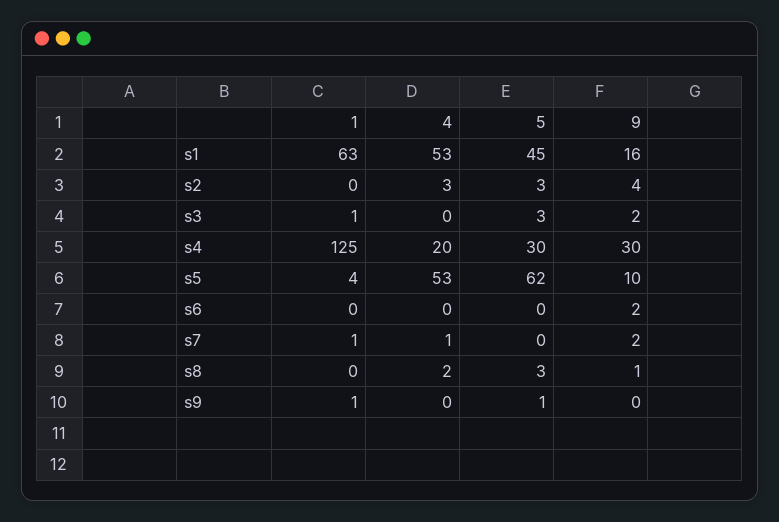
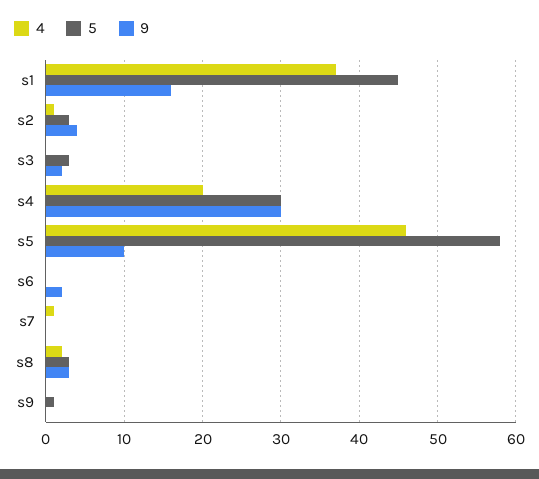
1, s1: 63 -> none
4, s1: 53 -> 37
1, s2: 0 -> none
4, s2: 3 -> 1
1, s3: 1 -> none
1, s4: 125 -> none
1, s5: 4 -> none
4, s5: 53 -> 46
5, s5: 62 -> 58
1, s6: 0 -> none
1, s7: 1 -> none
9, s7: 2 -> 0
1, s8: 0 -> none
9, s8: 1 -> 3
1, s9: 1 -> none

